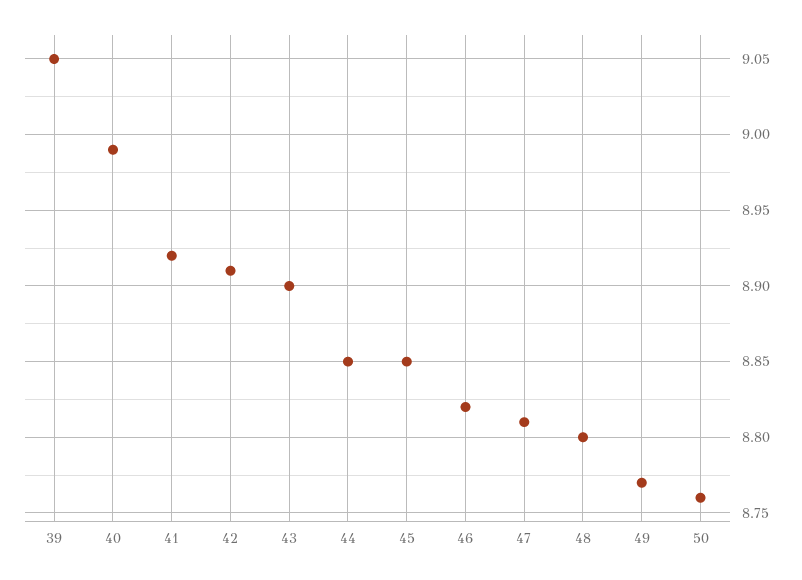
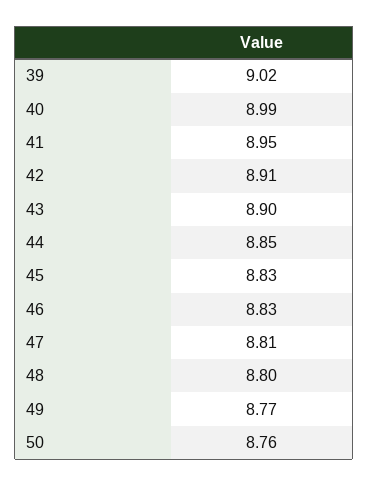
39: 9.05 -> 9.02
41: 8.92 -> 8.95
45: 8.85 -> 8.83
46: 8.82 -> 8.83

